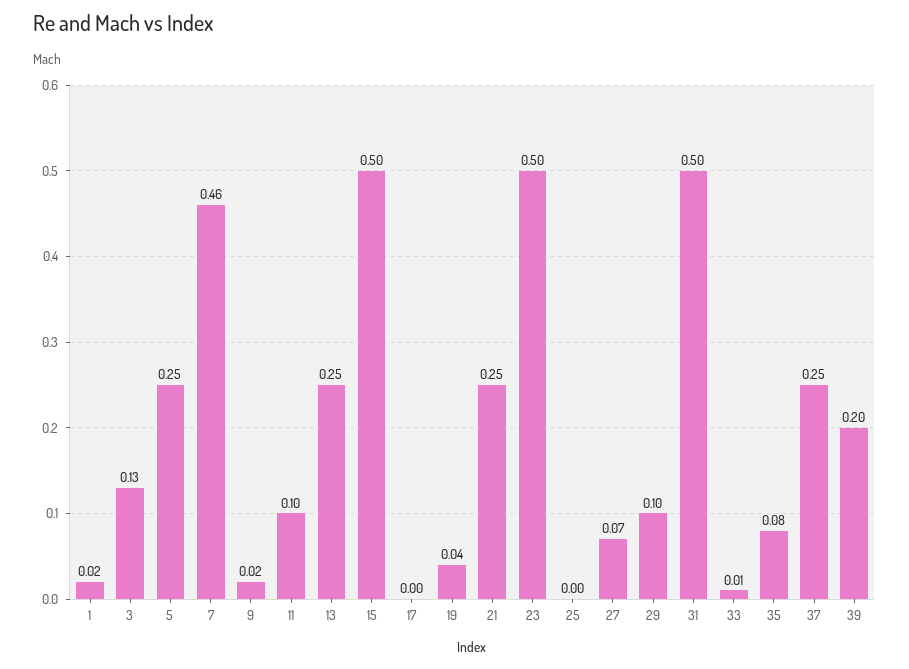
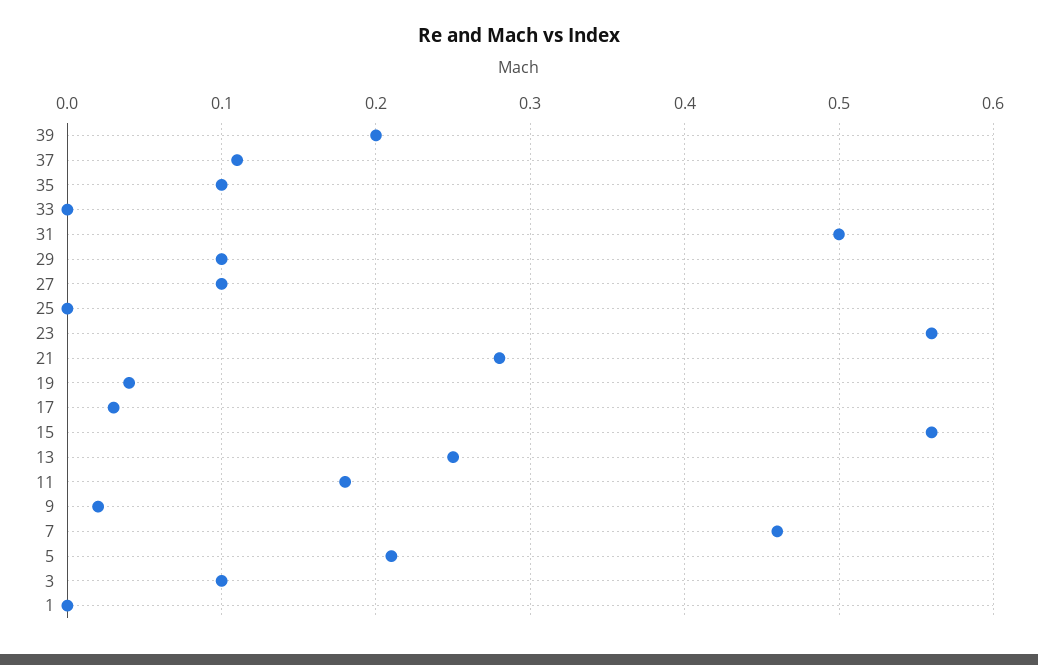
1: 0.02 -> 0
3: 0.13 -> 0.1
5: 0.25 -> 0.21
11: 0.1 -> 0.18
15: 0.5 -> 0.56
17: 0 -> 0.03
21: 0.25 -> 0.28
23: 0.5 -> 0.56
27: 0.07 -> 0.1
33: 0.01 -> 0
35: 0.08 -> 0.1
37: 0.25 -> 0.11

